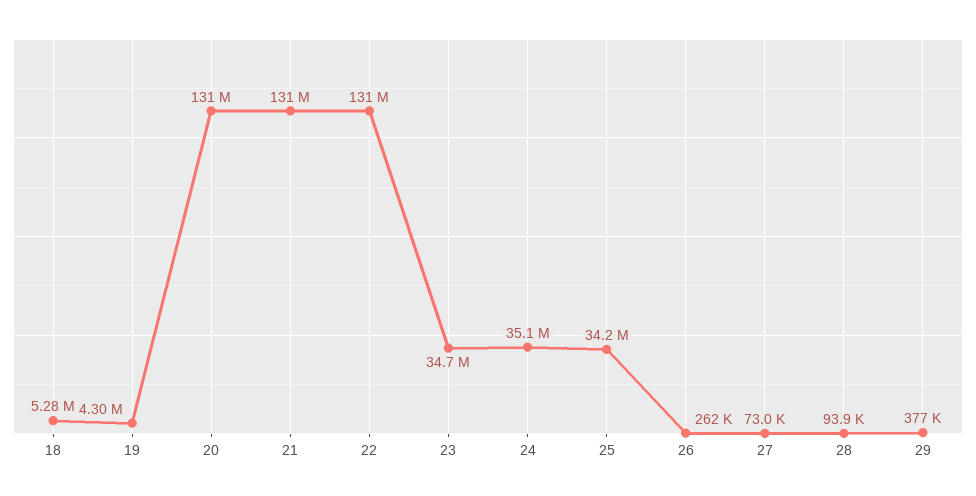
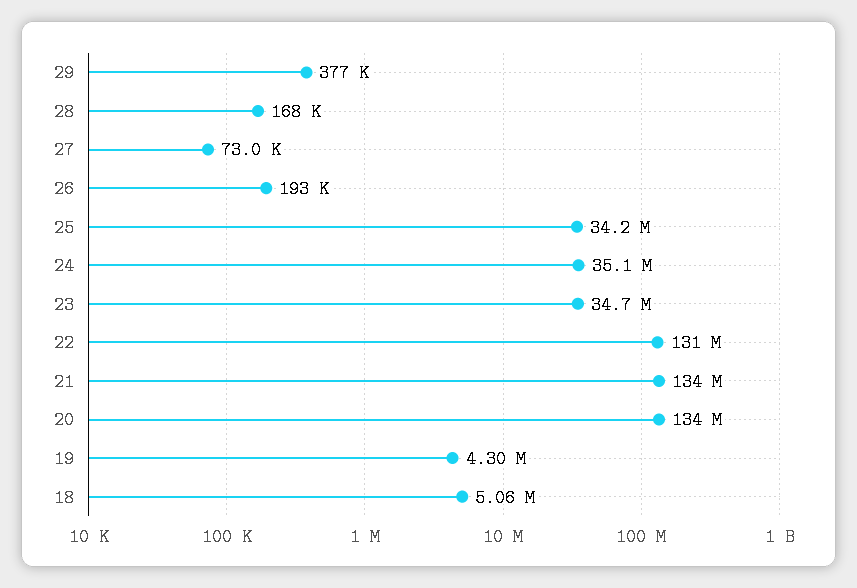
18: 5280000 -> 5060000
20: 131000000 -> 134000000
21: 131000000 -> 134000000
26: 262000 -> 193000
28: 93900 -> 168000

